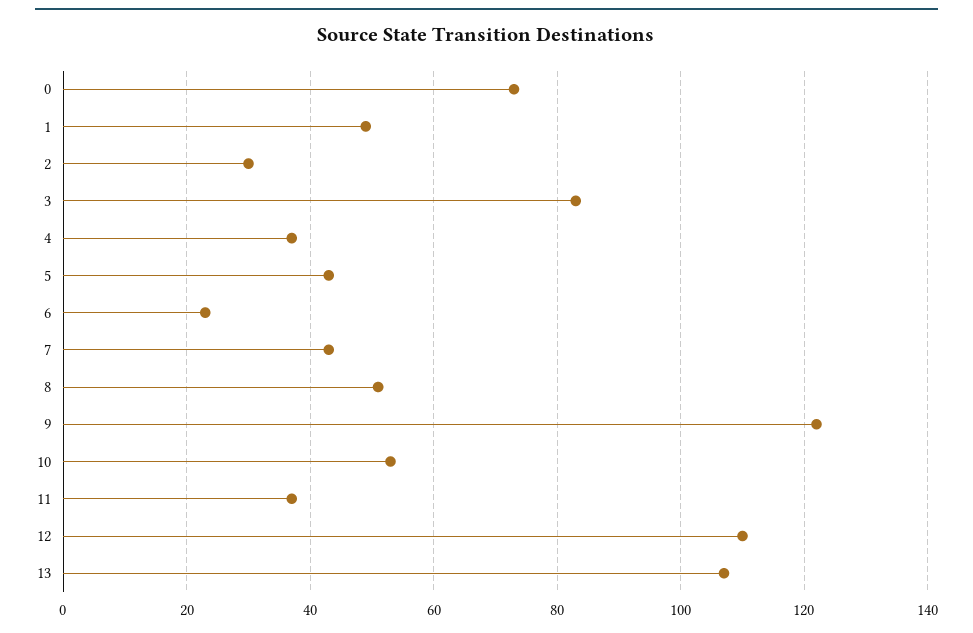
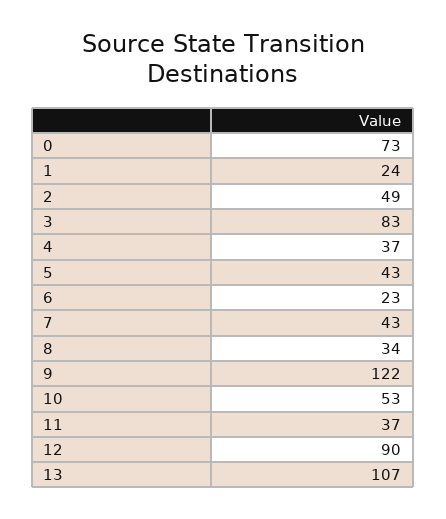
1: 50 -> 24
2: 30 -> 49
8: 50 -> 34
12: 110 -> 90

